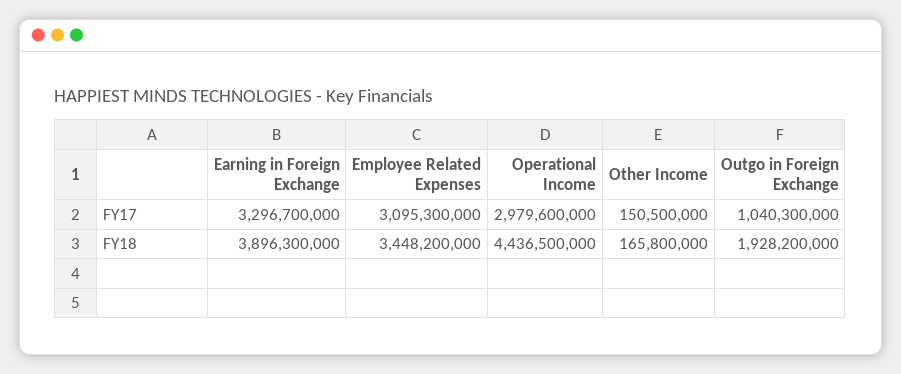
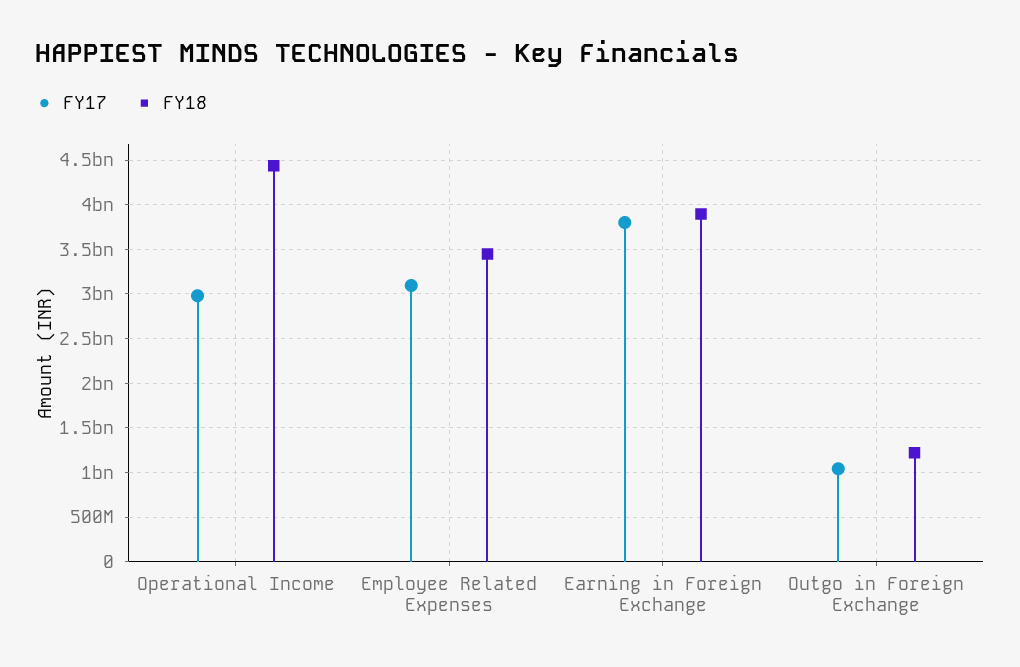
FY17, Earning in Foreign Exchange: 3296700000 -> 3800000000
FY17, Other Income: 150500000 -> none
FY18, Other Income: 165800000 -> none
FY18, Outgo in Foreign Exchange: 1928200000 -> 1200000000

